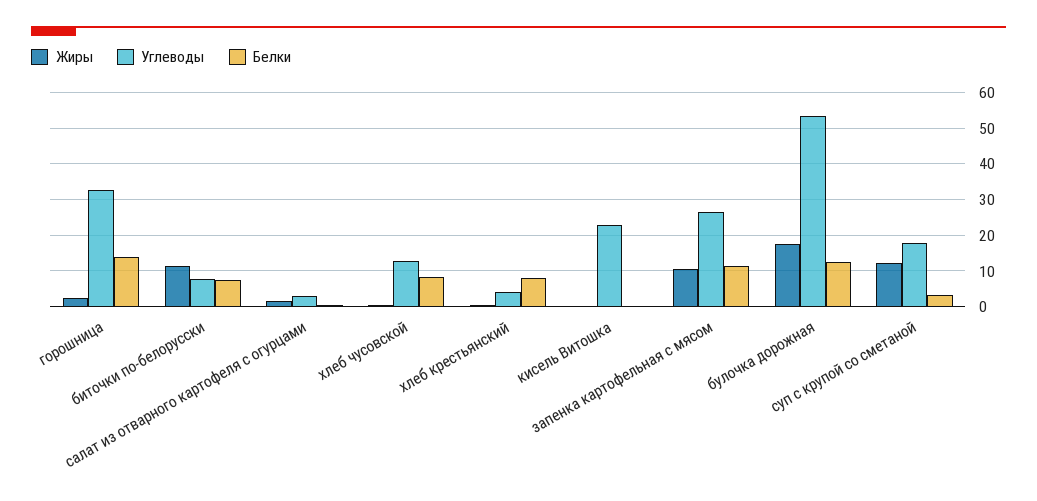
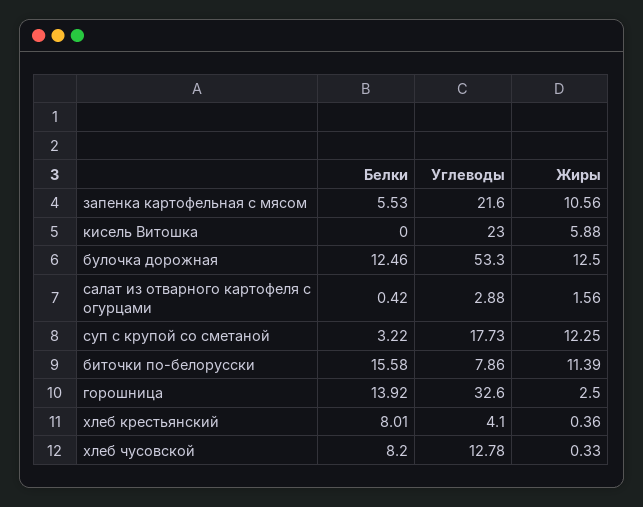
Белки, биточки по-белорусски: 8 -> 15.58
Жиры, кисель Витошка: 0 -> 5.88
Углеводы, запенка картофельная с мясом: 26 -> 21.6
Белки, запенка картофельная с мясом: 12 -> 5.53
Жиры, булочка дорожная: 18 -> 12.5

